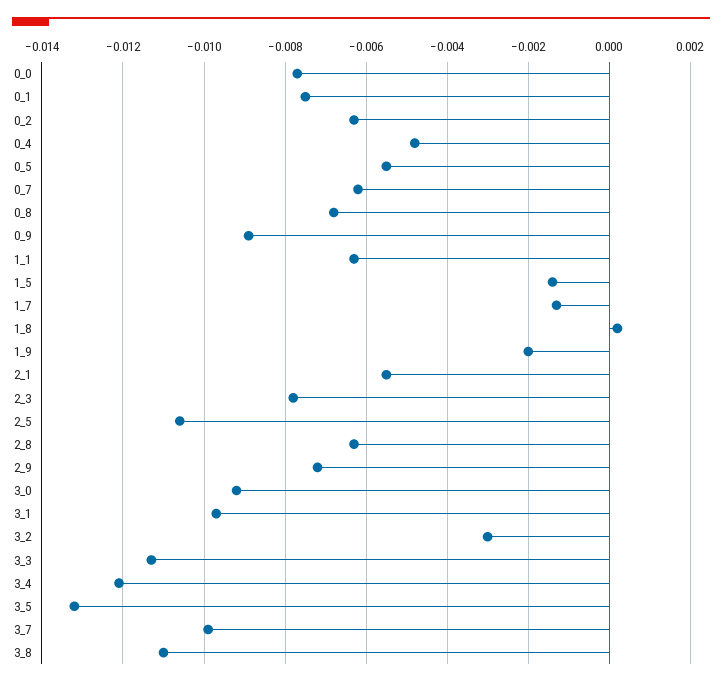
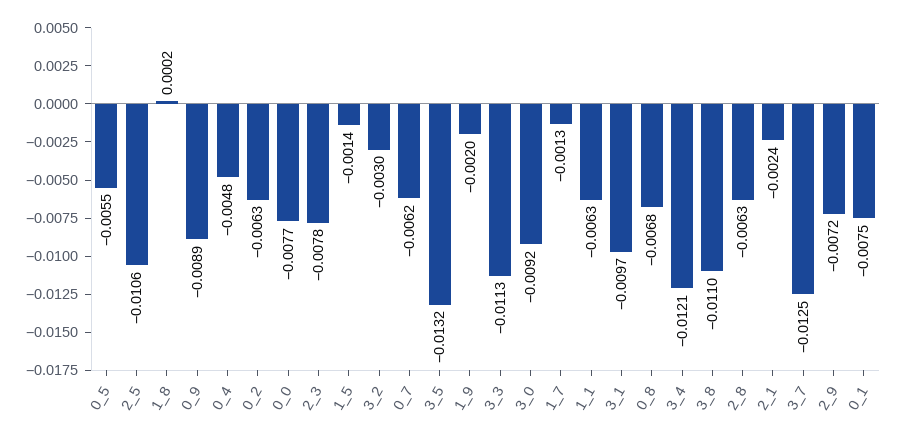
2_1: -0.0055 -> -0.0024
3_7: -0.01 -> -0.0125

